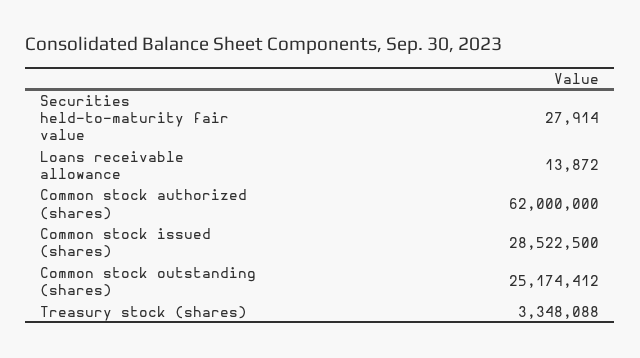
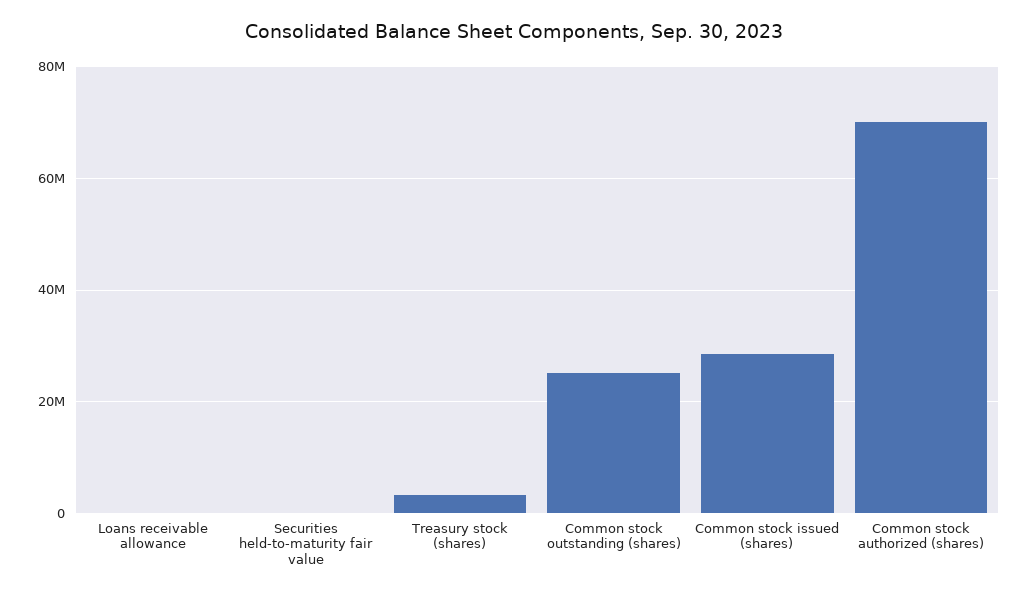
Common stock authorized (shares): 62000000 -> 70000000

